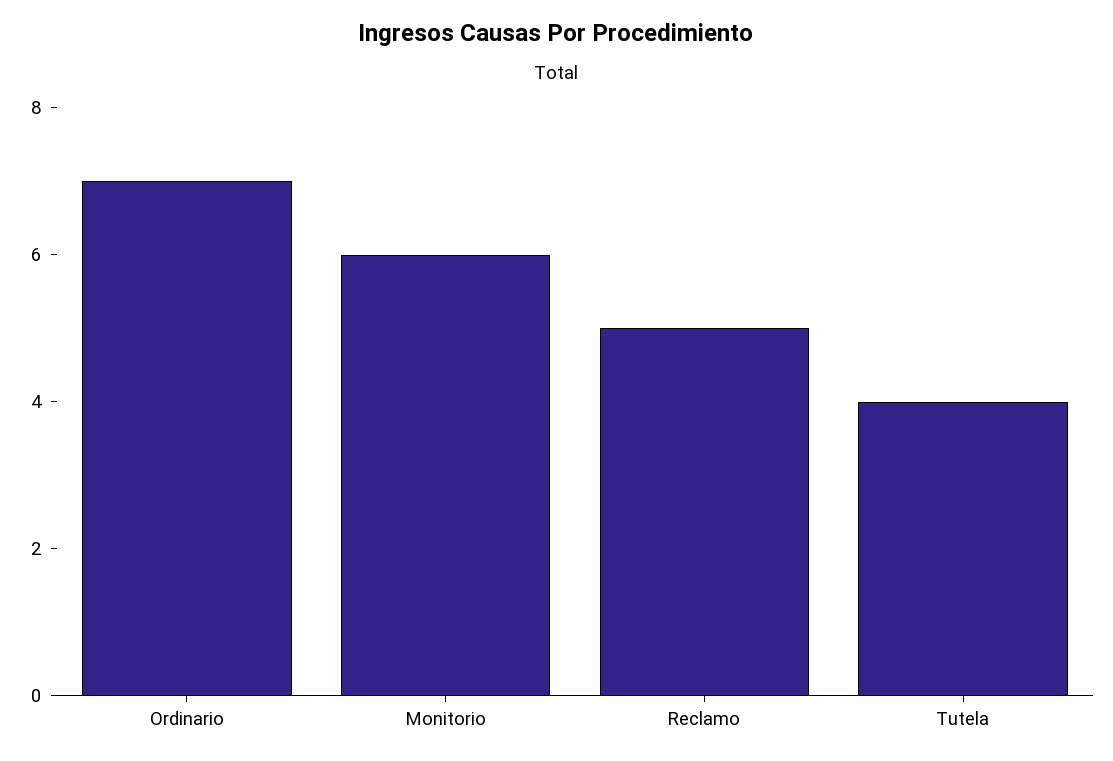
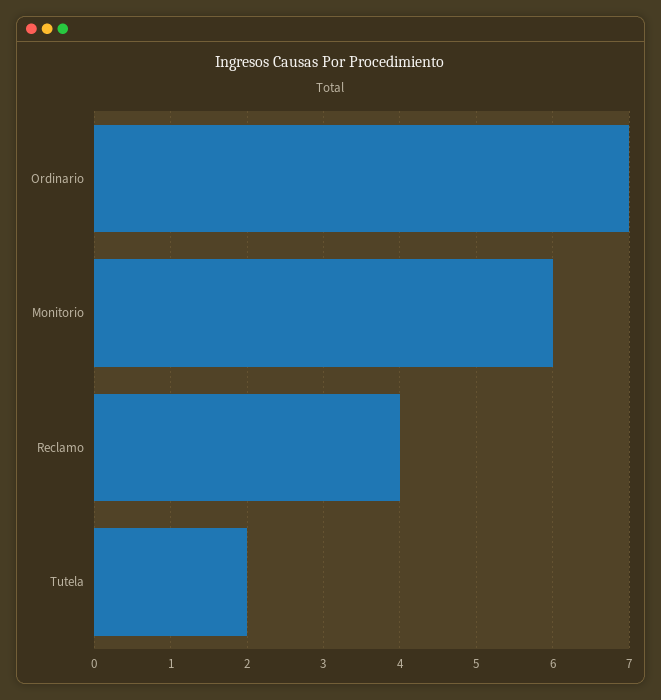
Reclamo: 5 -> 4
Tutela: 4 -> 2

